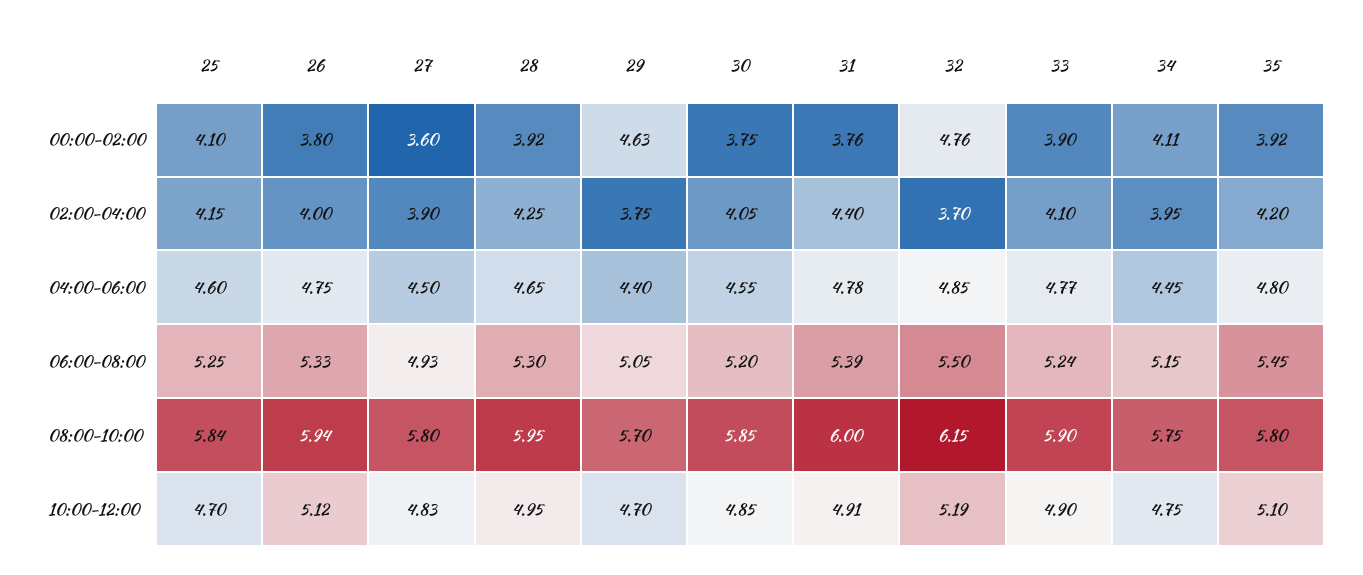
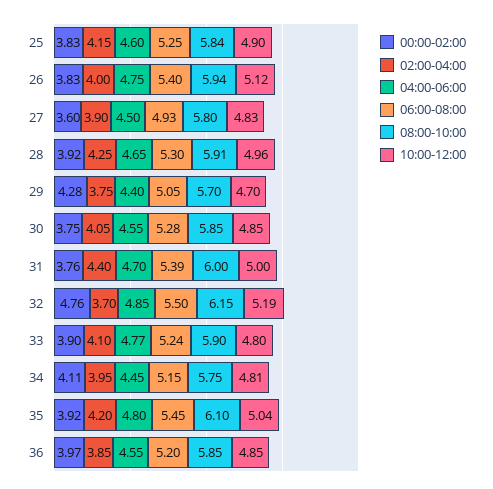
00:00-02:00, 25: 4.1 -> 3.83
00:00-02:00, 26: 3.8 -> 3.83
00:00-02:00, 29: 4.63 -> 4.28
04:00-06:00, 31: 4.78 -> 4.7
06:00-08:00, 26: 5.33 -> 5.4
06:00-08:00, 30: 5.2 -> 5.28
08:00-10:00, 28: 5.95 -> 5.91
08:00-10:00, 35: 5.8 -> 6.1
10:00-12:00, 25: 4.7 -> 4.9
10:00-12:00, 28: 4.95 -> 4.96
10:00-12:00, 31: 4.91 -> 5
10:00-12:00, 33: 4.9 -> 4.8
10:00-12:00, 34: 4.75 -> 4.81
10:00-12:00, 35: 5.1 -> 5.04
00:00-02:00, 36: none -> 3.97
02:00-04:00, 36: none -> 3.85
04:00-06:00, 36: none -> 4.55
06:00-08:00, 36: none -> 5.2
08:00-10:00, 36: none -> 5.85
10:00-12:00, 36: none -> 4.85

